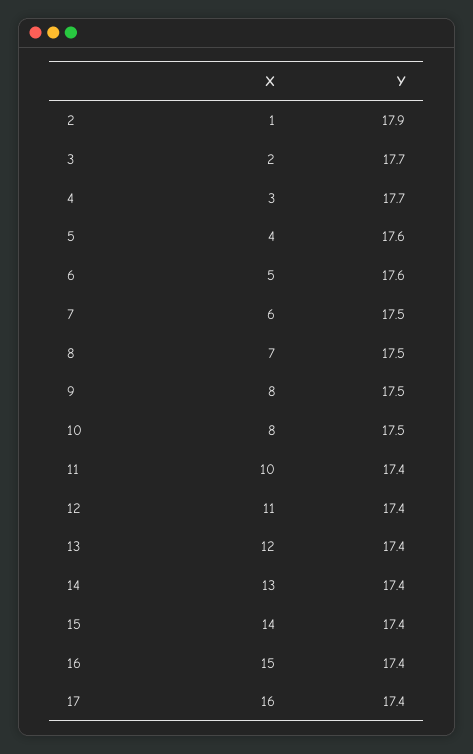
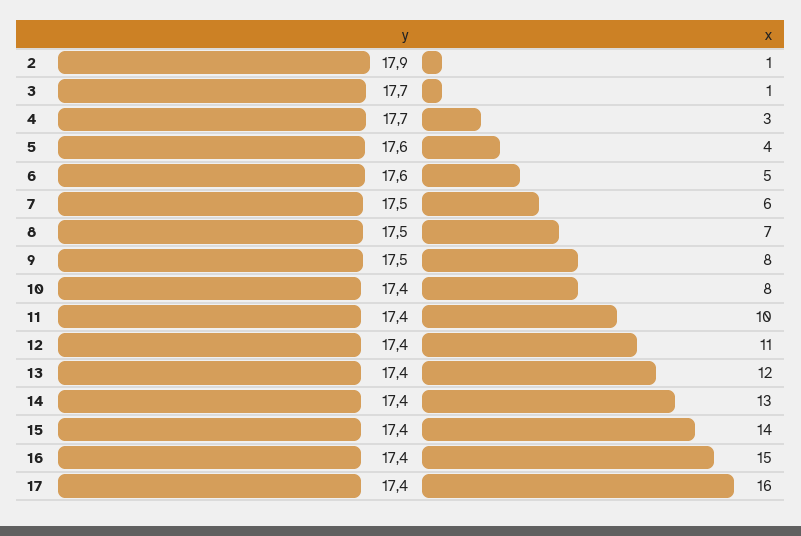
X, 3: 2 -> 1
Y, 10: 17.5 -> 17.4

